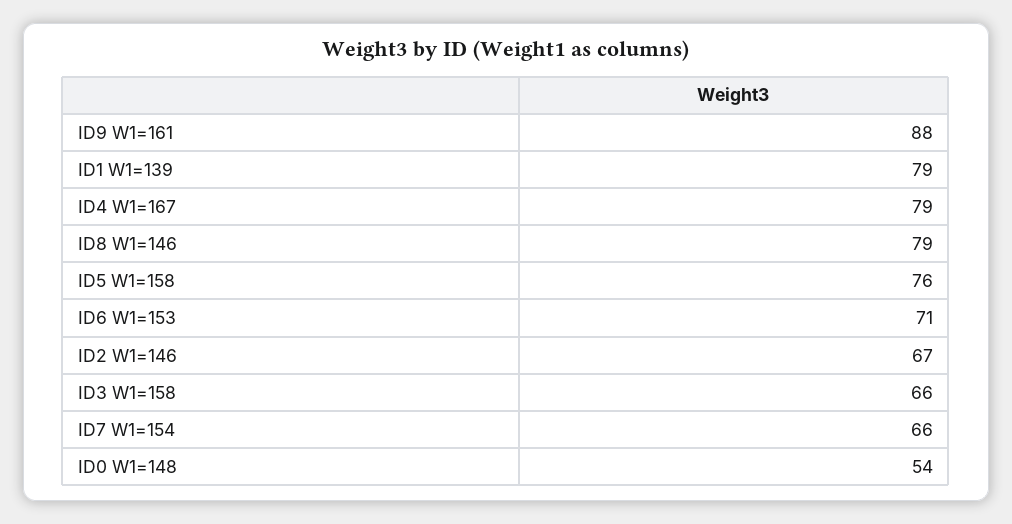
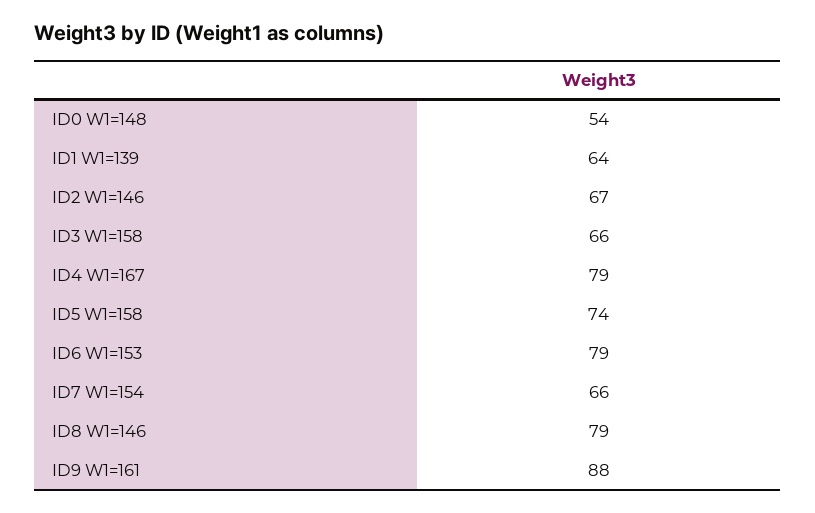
ID1 W1=139: 79 -> 64
ID5 W1=158: 76 -> 74
ID6 W1=153: 71 -> 79

